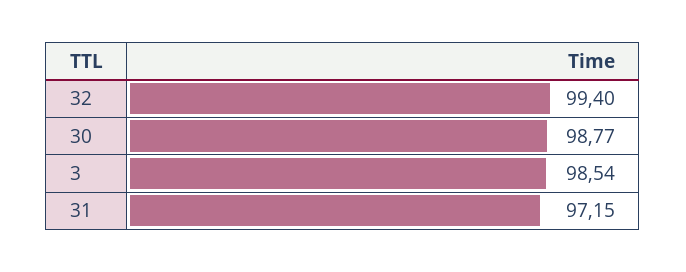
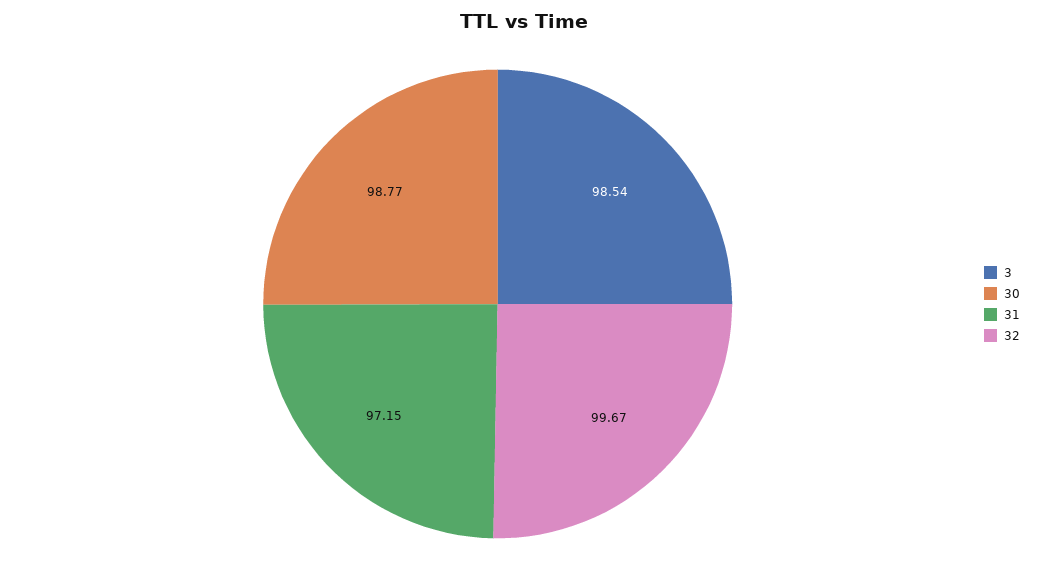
32: 99.4 -> 99.67

